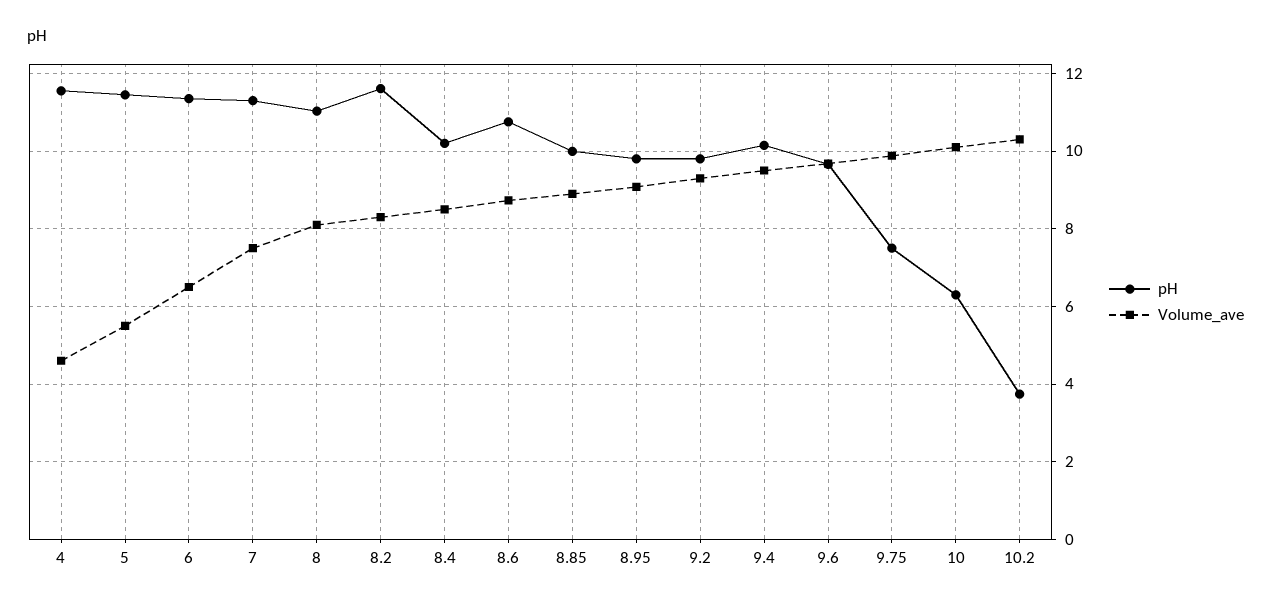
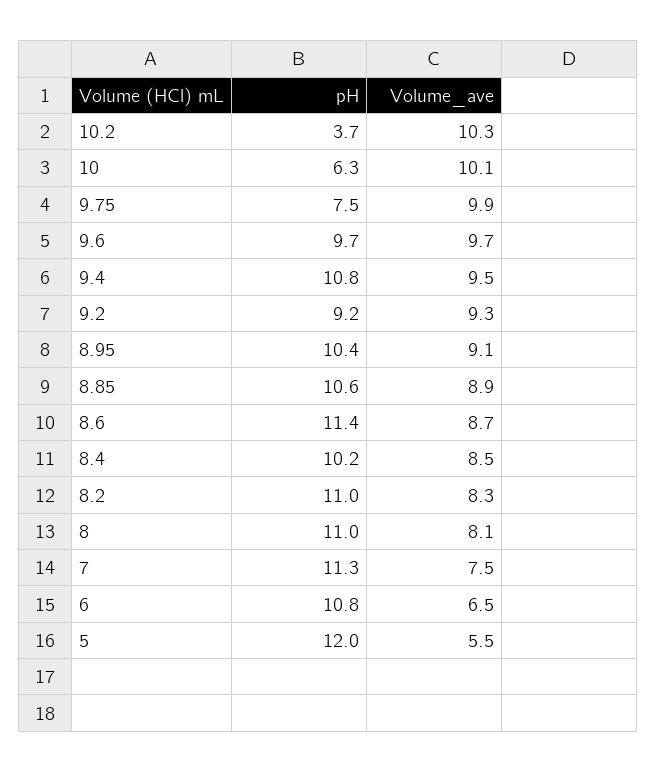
pH, 4: 11.6 -> none
Volume_ave, 4: 4.6 -> none
pH, 5: 11.4 -> 12
pH, 6: 11.4 -> 10.8
pH, 8.2: 11.6 -> 11
pH, 8.6: 10.8 -> 11.4
pH, 8.85: 10 -> 10.6
pH, 8.95: 9.8 -> 10.4
pH, 9.2: 9.8 -> 9.2
pH, 9.4: 10.2 -> 10.8

